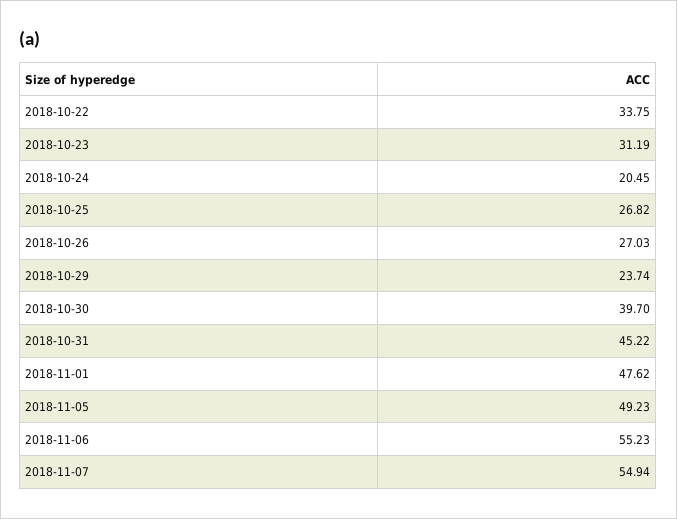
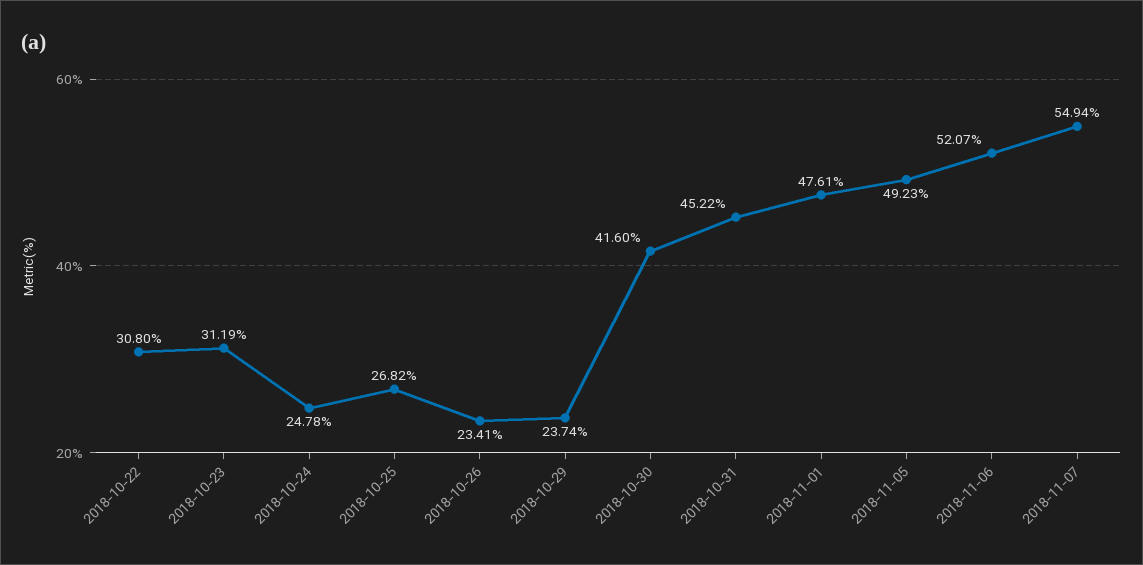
2018-10-22: 33.75 -> 30.8
2018-10-24: 20.45 -> 24.78
2018-10-26: 27.03 -> 23.41
2018-10-30: 39.7 -> 41.6
2018-11-01: 47.62 -> 47.61
2018-11-06: 55.23 -> 52.07

